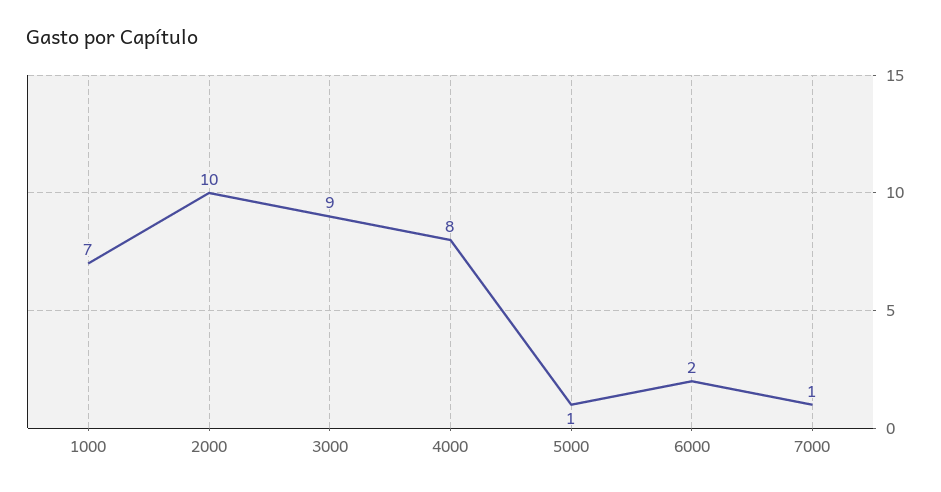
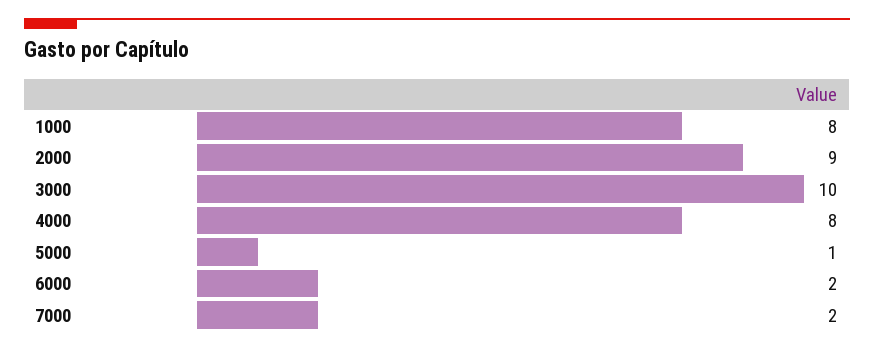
1000: 7 -> 8
2000: 10 -> 9
3000: 9 -> 10
7000: 1 -> 2

